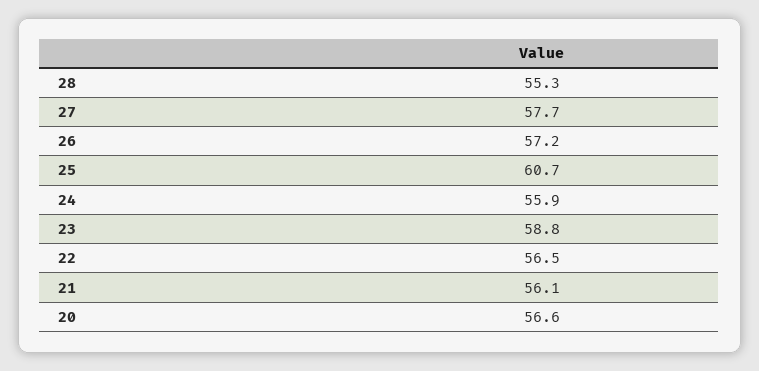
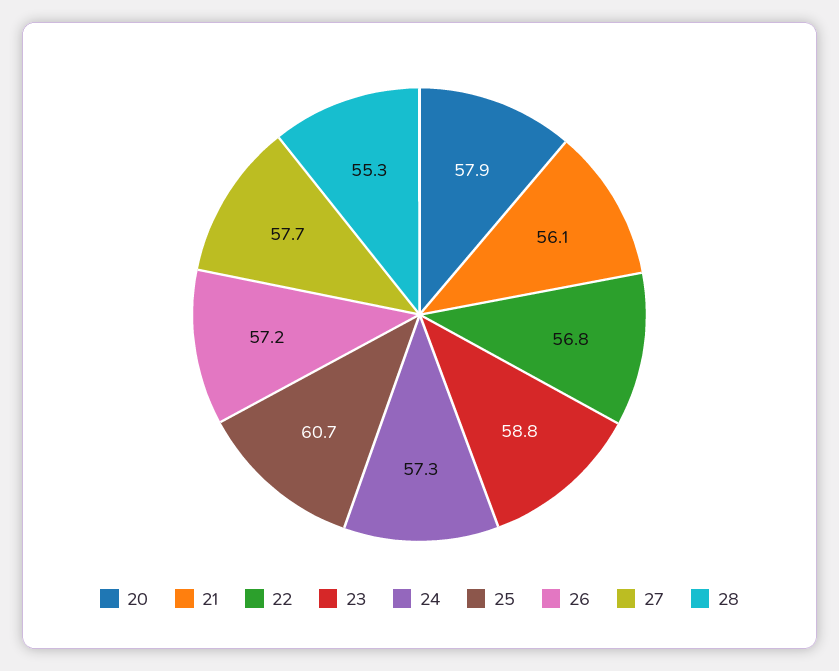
24: 55.9 -> 57.3
22: 56.5 -> 56.8
20: 56.6 -> 57.9

